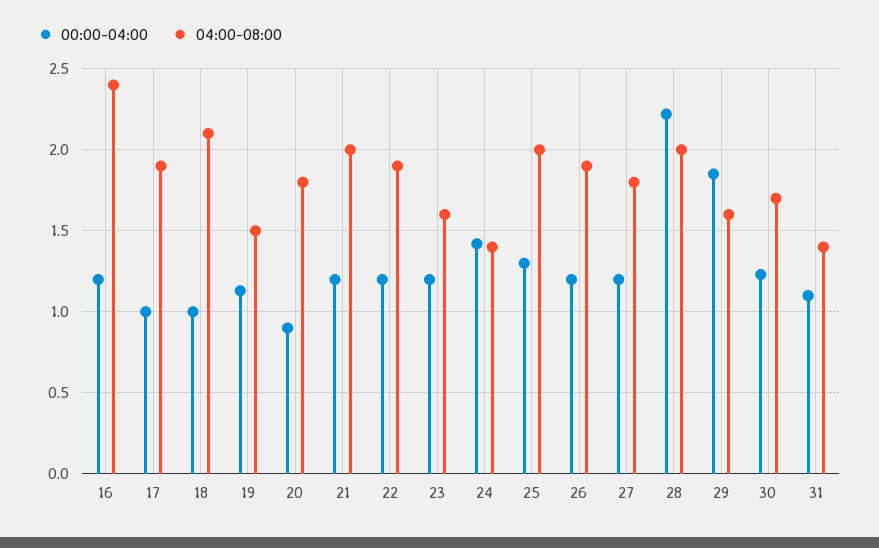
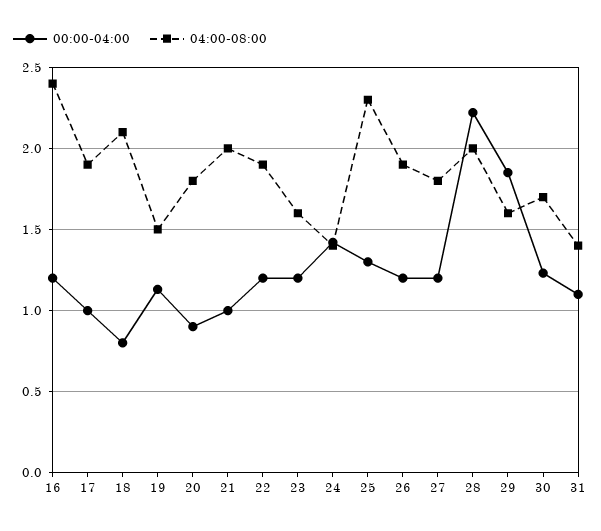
00:00-04:00, 18: 1 -> 0.8
00:00-04:00, 21: 1.2 -> 1
04:00-08:00, 25: 2 -> 2.3

